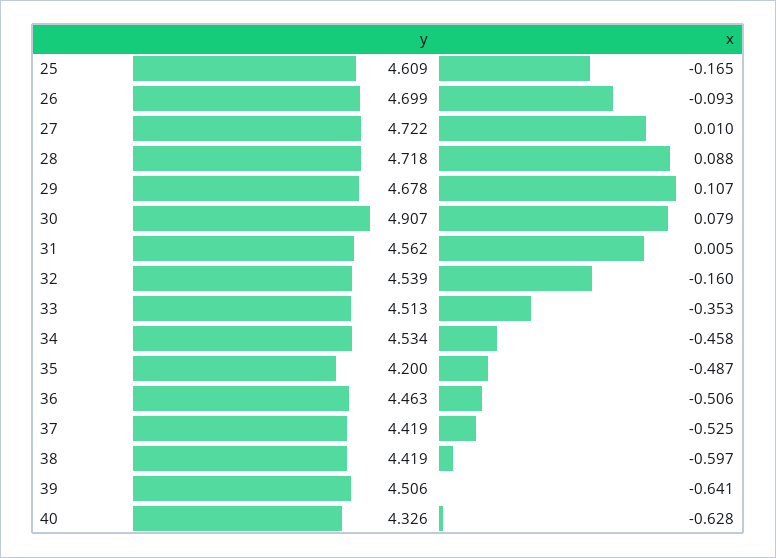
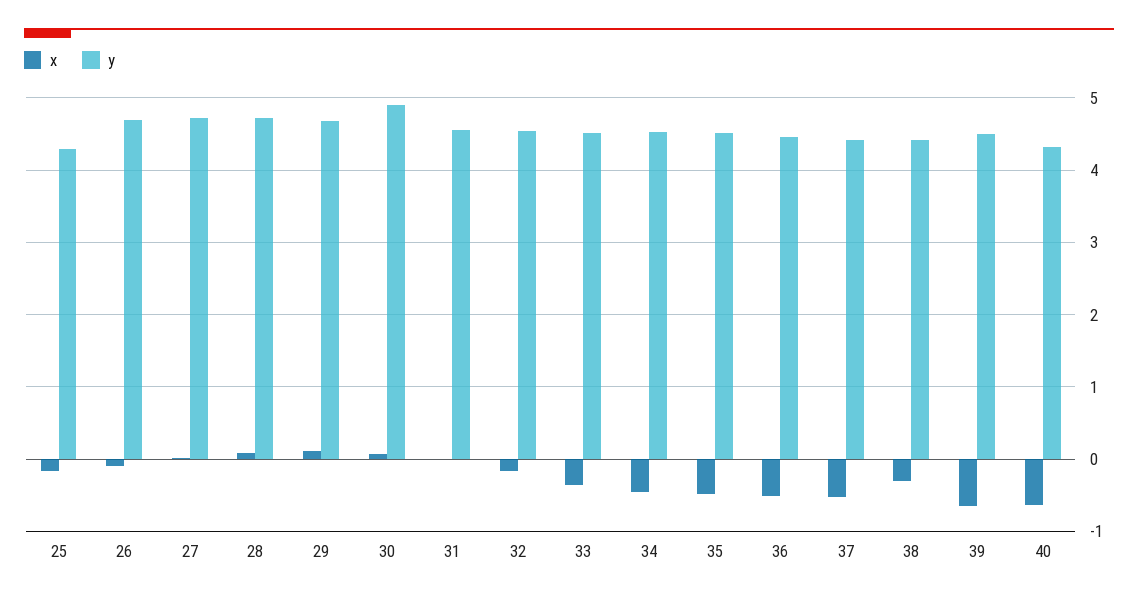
y, 25: 4.609 -> 4.3
y, 35: 4.2 -> 4.5
x, 38: -0.597 -> -0.3

